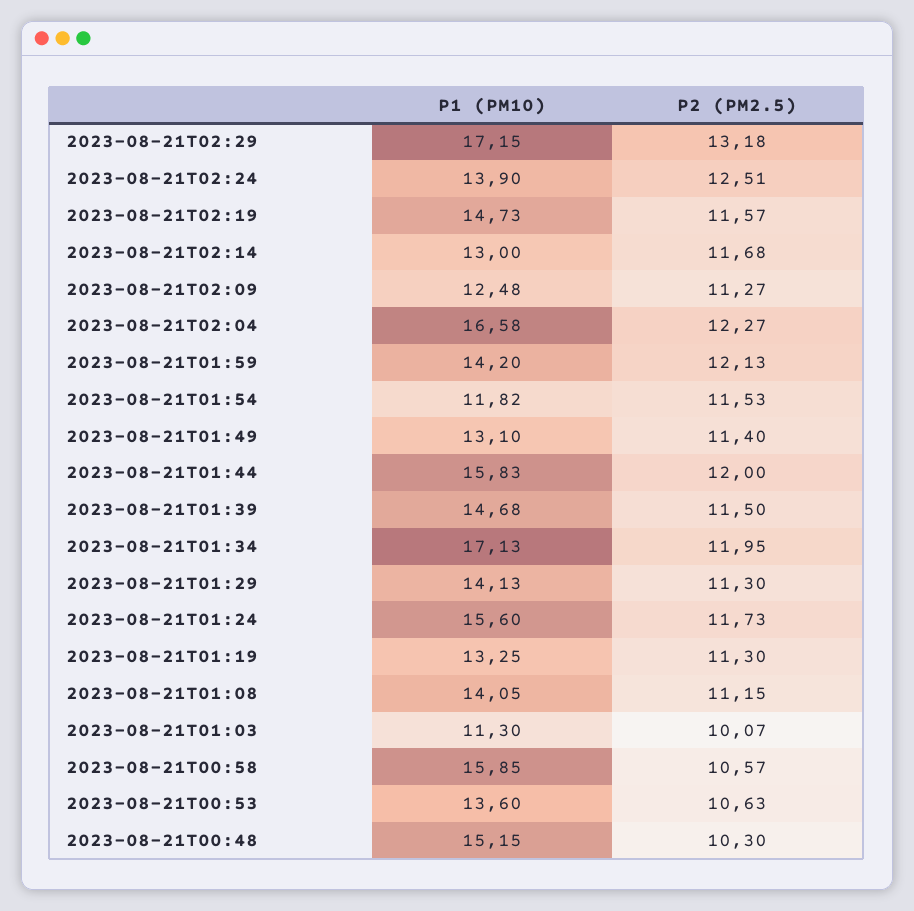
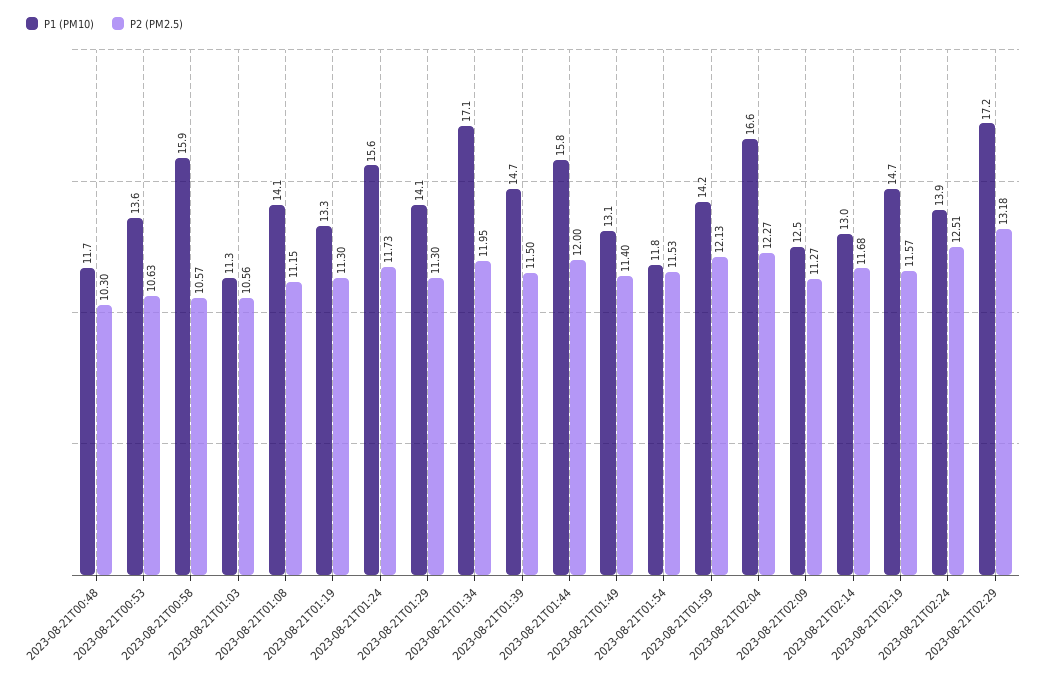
P2 (PM2.5), 2023-08-21T01:03: 10.07 -> 10.56
P1 (PM10), 2023-08-21T00:48: 15.15 -> 11.7

